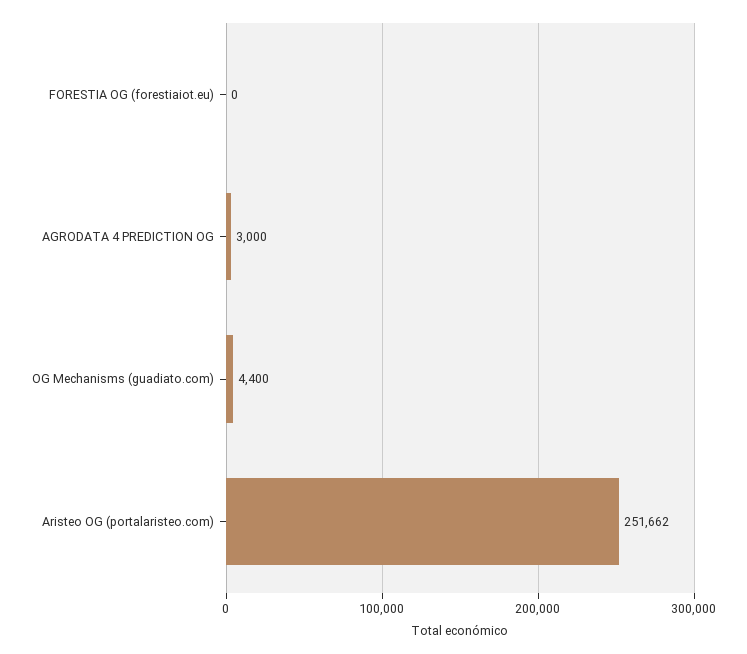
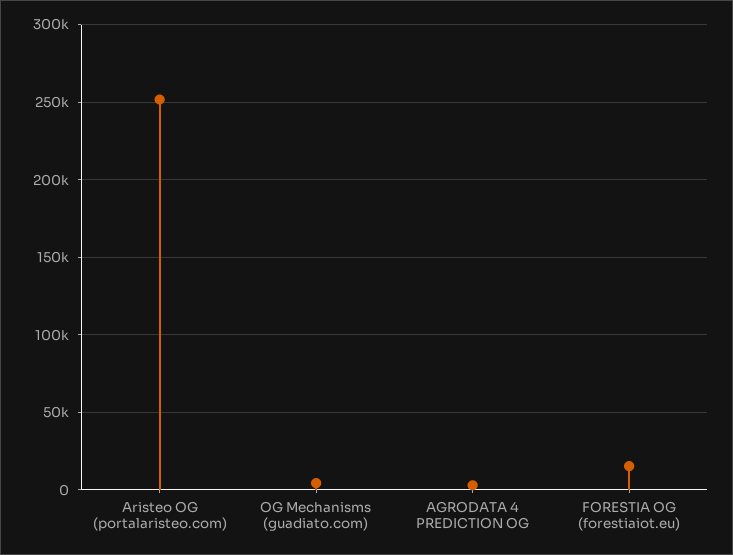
FORESTIA OG (forestiaiot.eu): 0 -> 15000

